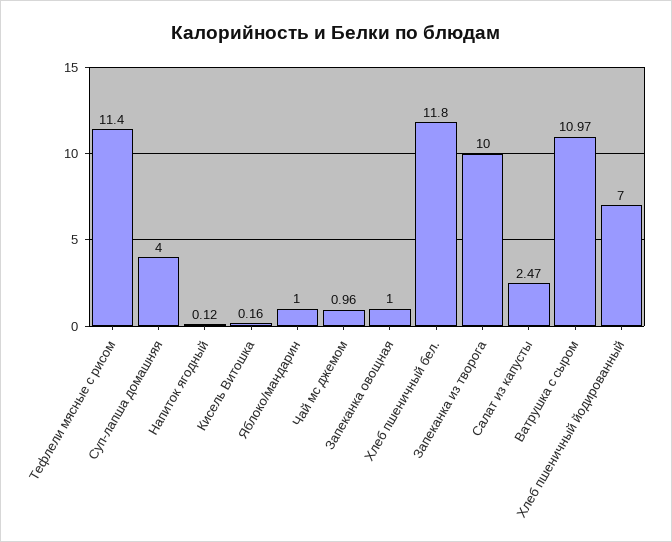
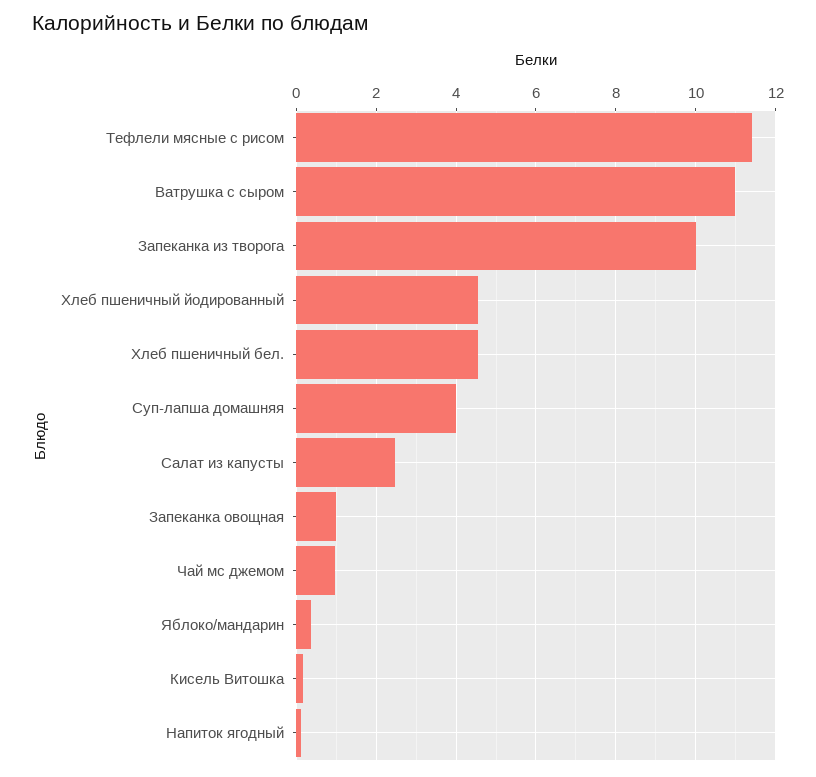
Яблоко/мандарин: 1 -> 0.4
Хлеб пшеничный бел.: 11.8 -> 4.6
Хлеб пшеничный йодированный: 7 -> 4.6

